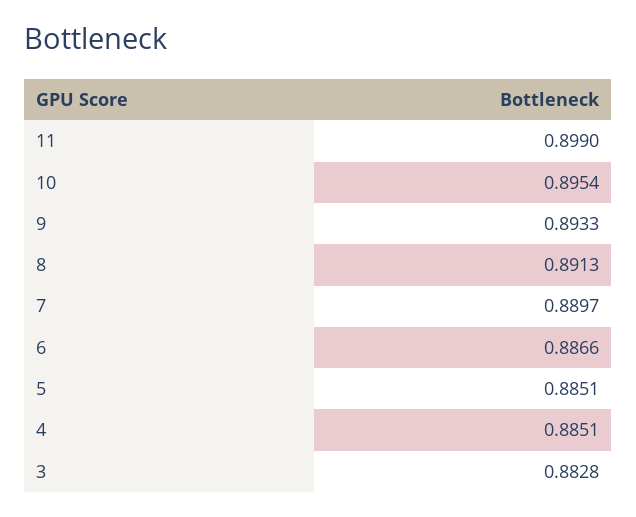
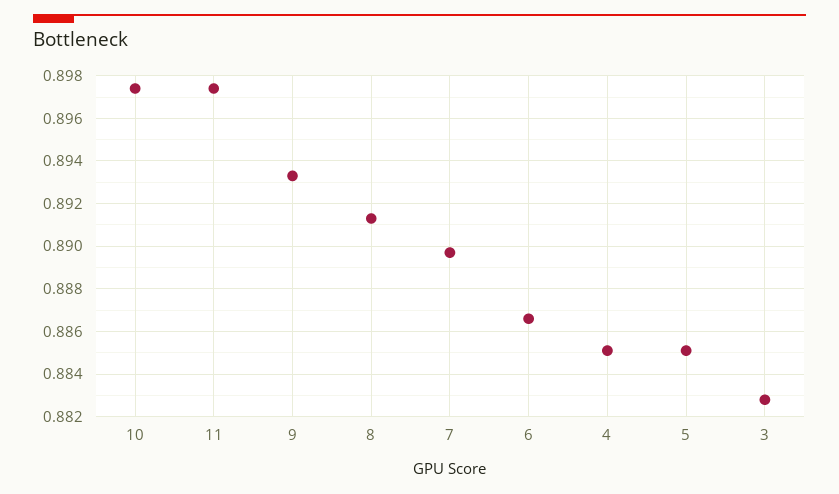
11: 0.899 -> 0.8975
10: 0.8954 -> 0.8975

